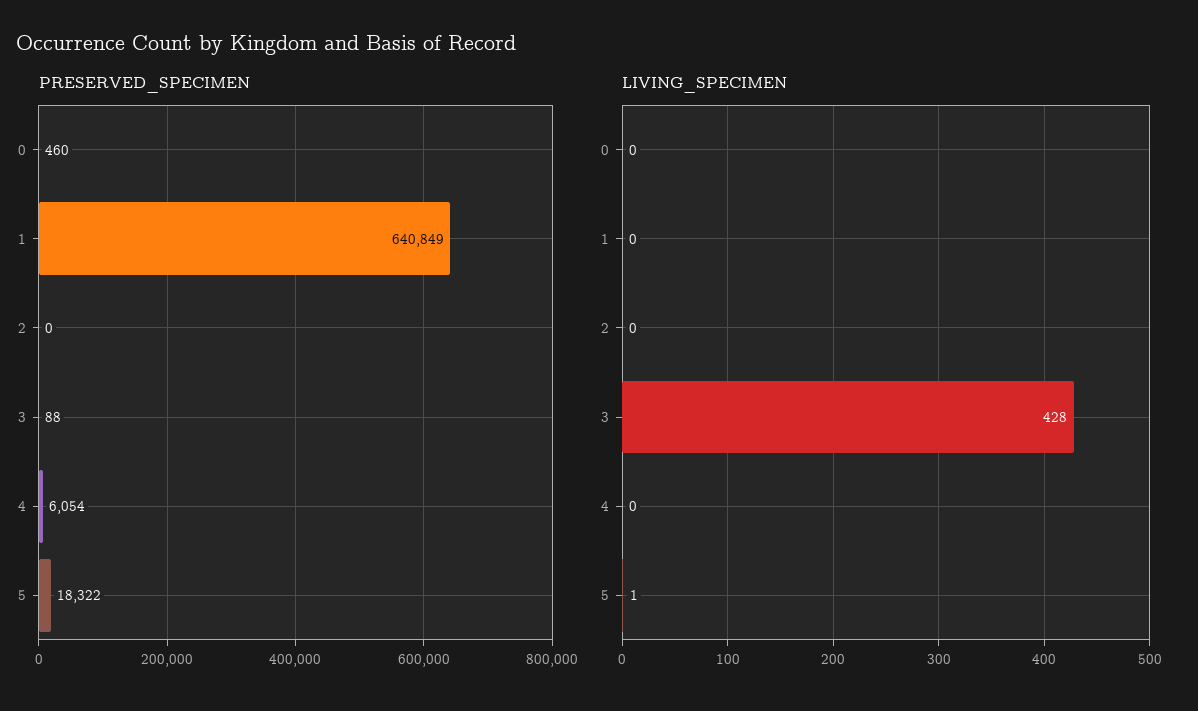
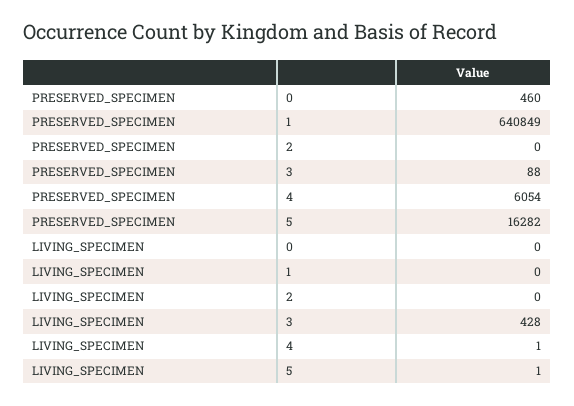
PRESERVED_SPECIMEN, 5: 18322 -> 16282
LIVING_SPECIMEN, 4: 0 -> 1

